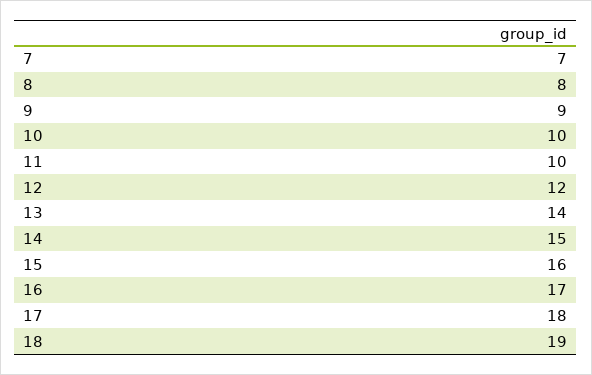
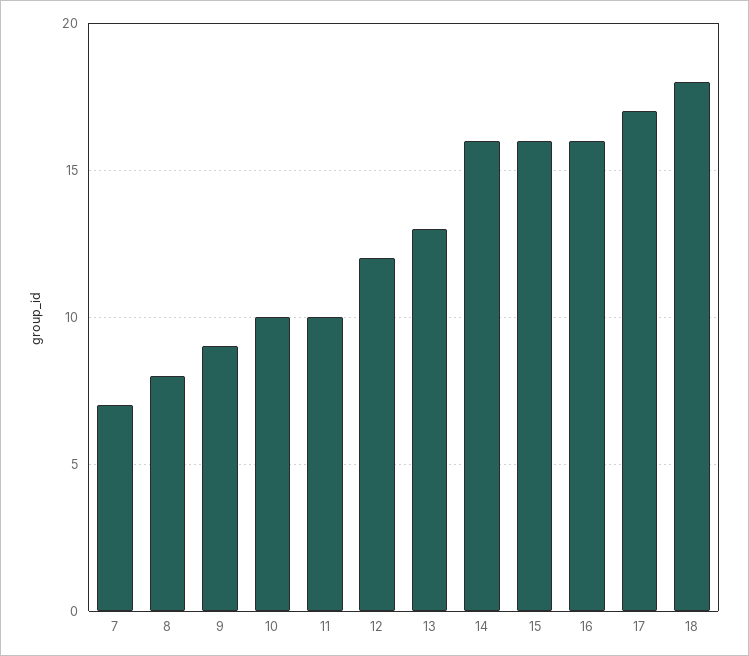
13: 14 -> 13
14: 15 -> 16
16: 17 -> 16
17: 18 -> 17
18: 19 -> 18

